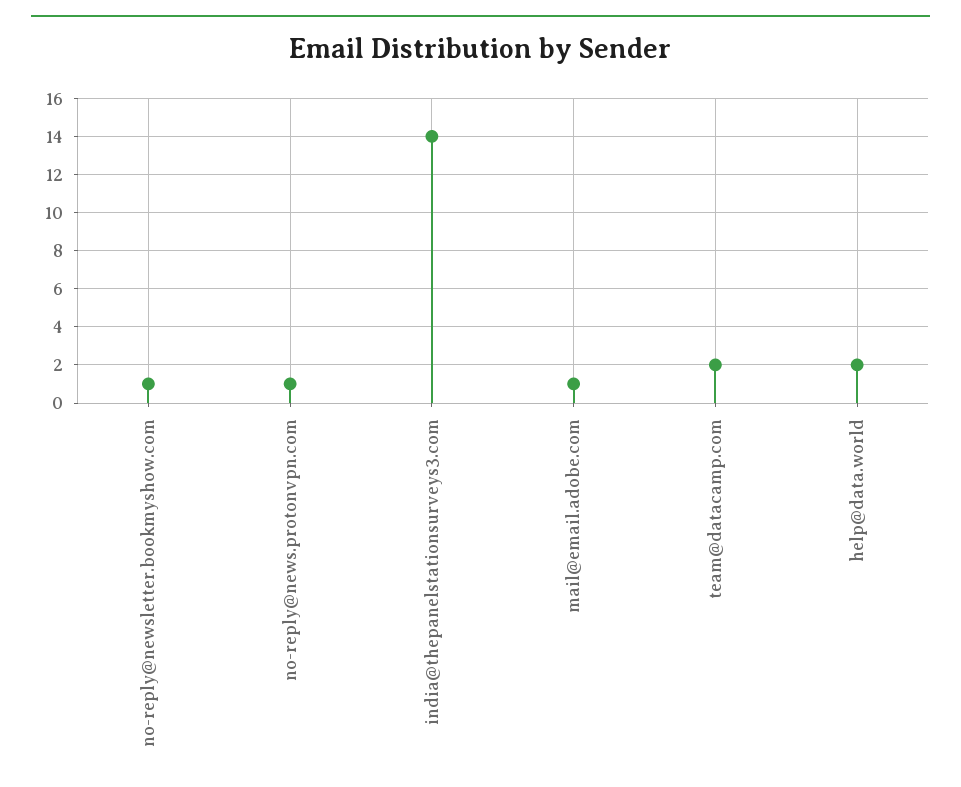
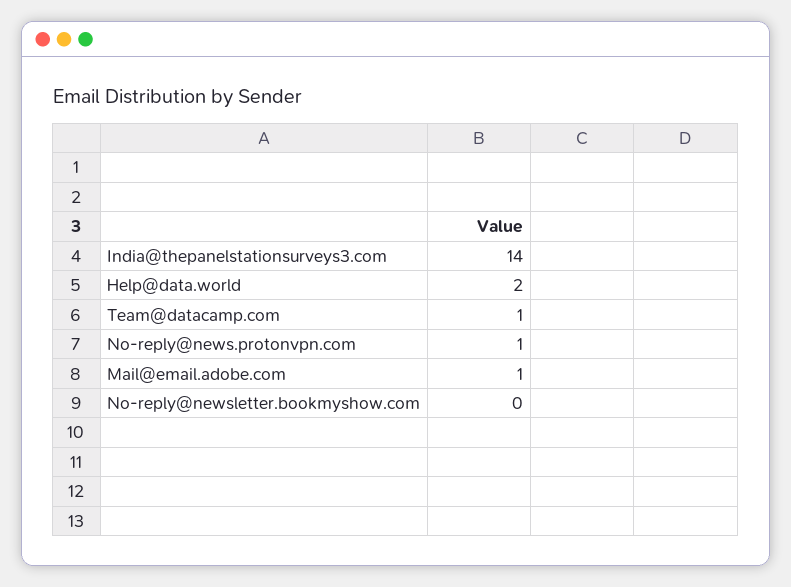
no-reply@newsletter.bookmyshow.com: 1 -> 0
team@datacamp.com: 2 -> 1

